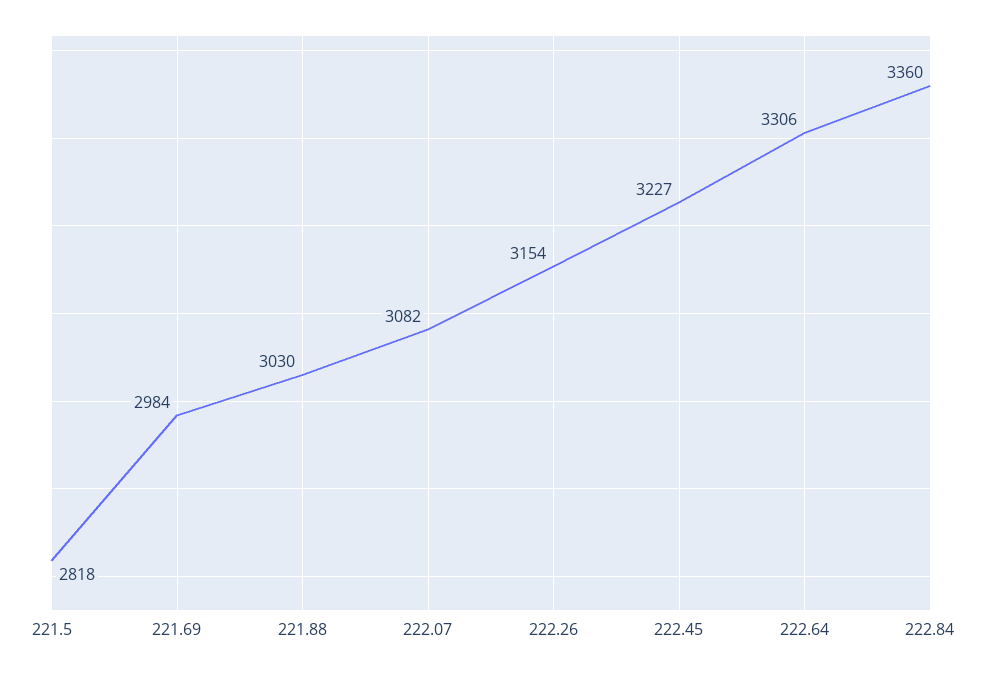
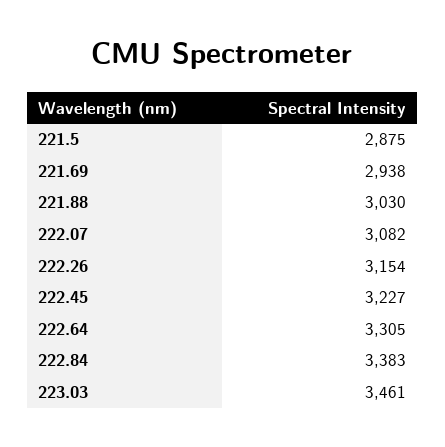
221.5: 2818 -> 2875
221.69: 2984 -> 2938
222.64: 3306 -> 3305
222.84: 3360 -> 3383
223.03: none -> 3461

